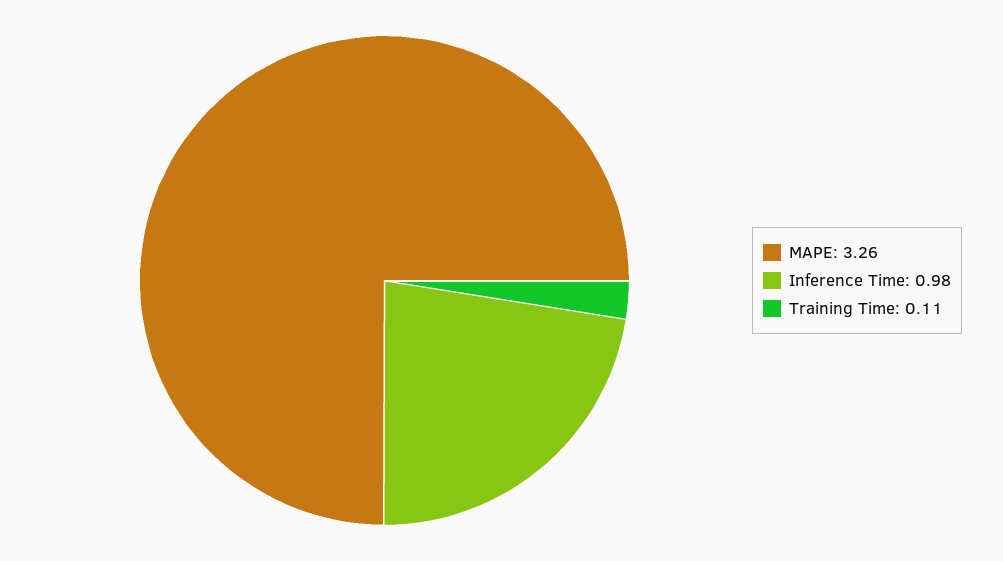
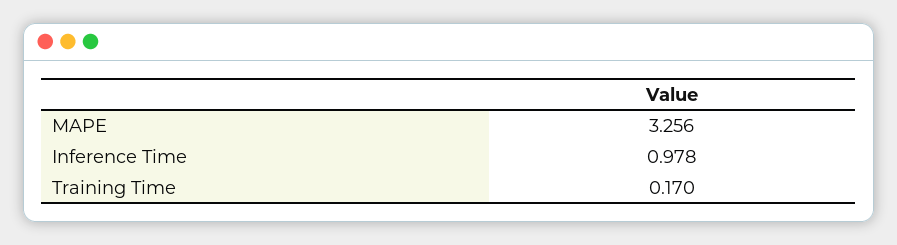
Training Time: 0.11 -> 0.17

